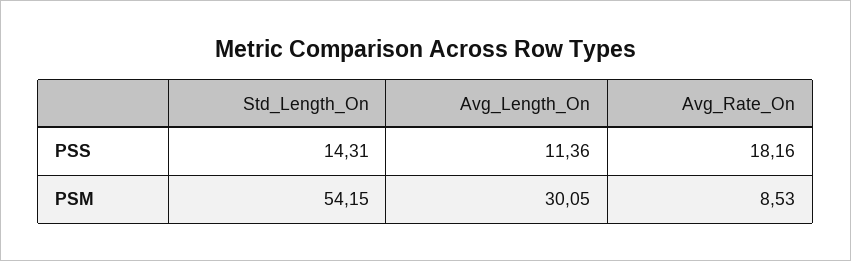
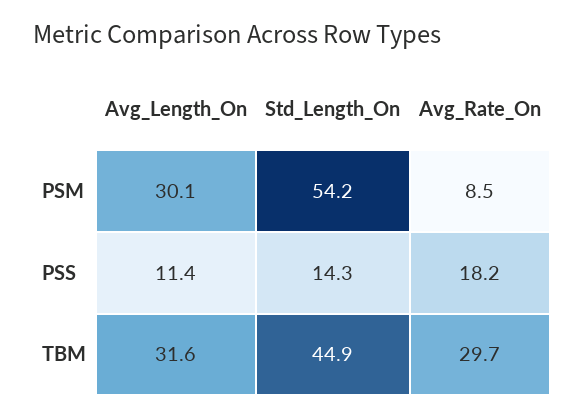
Avg_Length_On, TBM: none -> 31.6
Std_Length_On, TBM: none -> 44.9
Avg_Rate_On, TBM: none -> 29.7

